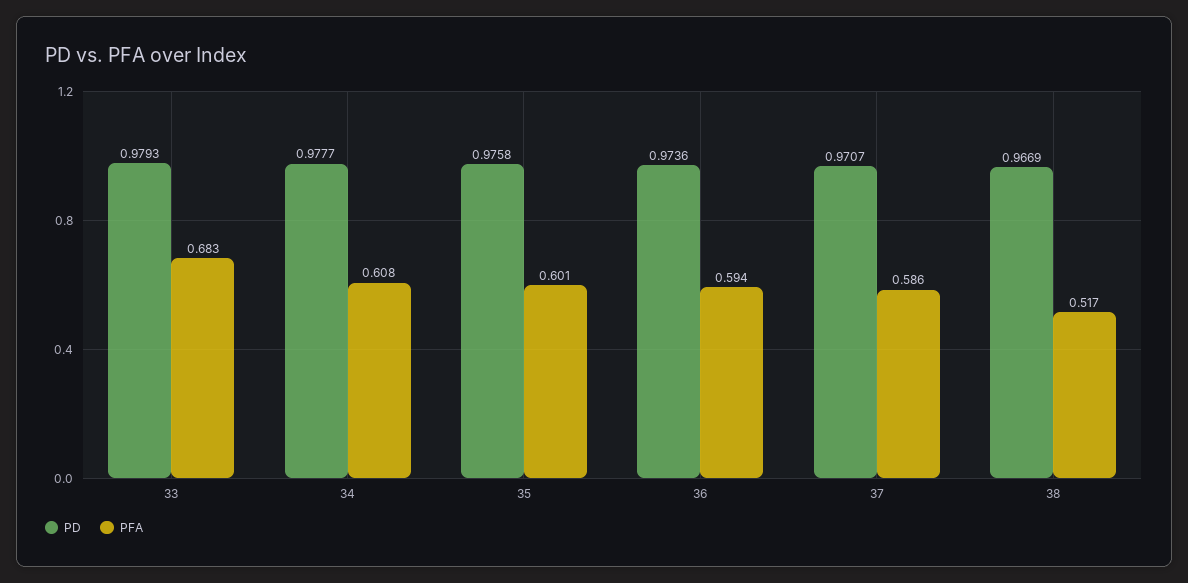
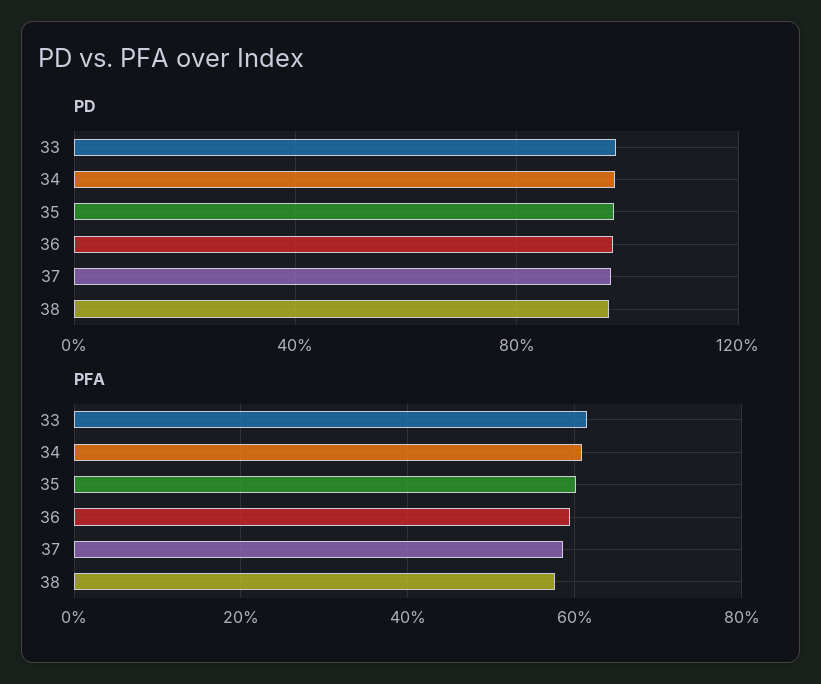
PFA, 33: 0.683 -> 0.62
PFA, 38: 0.517 -> 0.58

